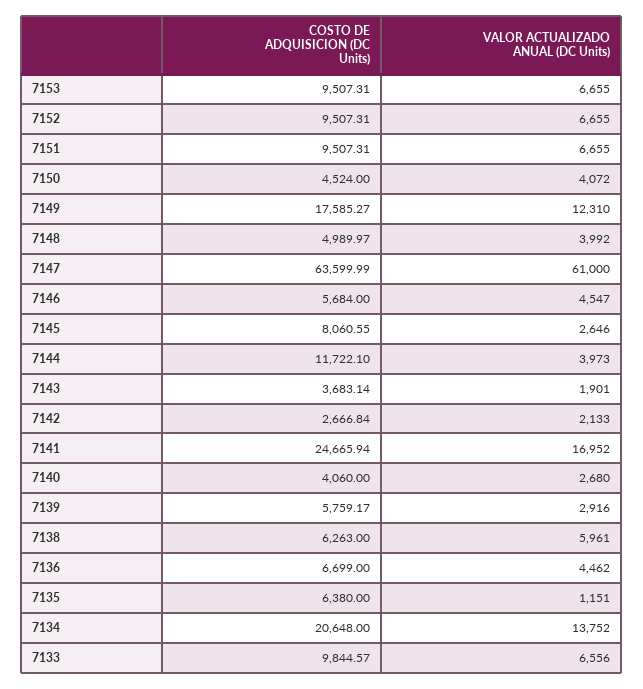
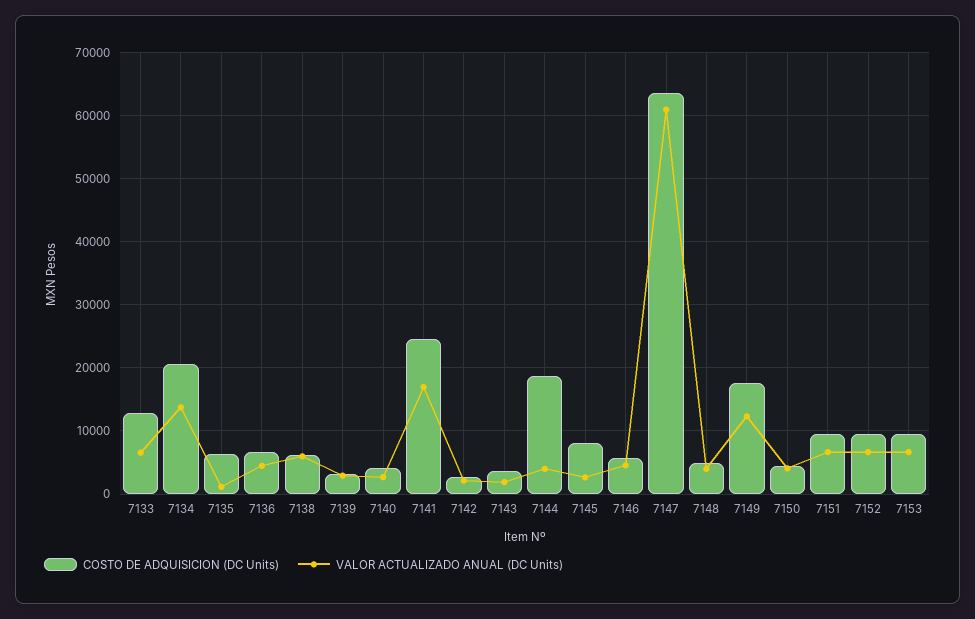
COSTO DE ADQUISICION (DC Units), 7144: 11722.1 -> 19000
COSTO DE ADQUISICION (DC Units), 7139: 5759.17 -> 3000
COSTO DE ADQUISICION (DC Units), 7133: 9844.57 -> 13000

